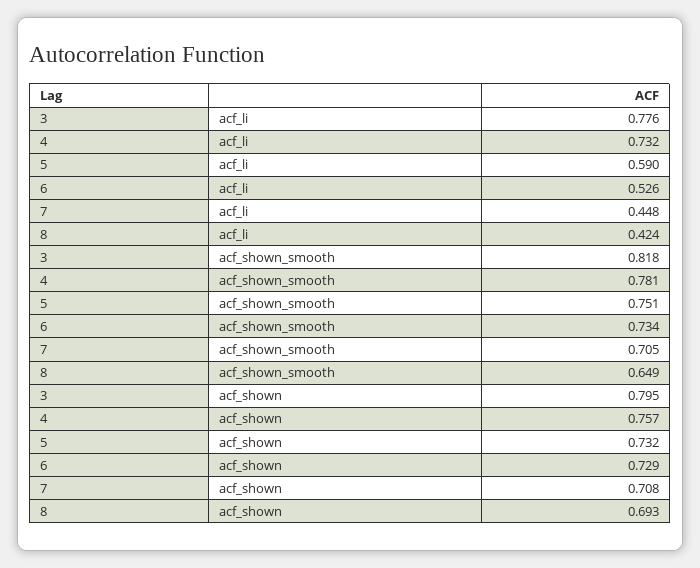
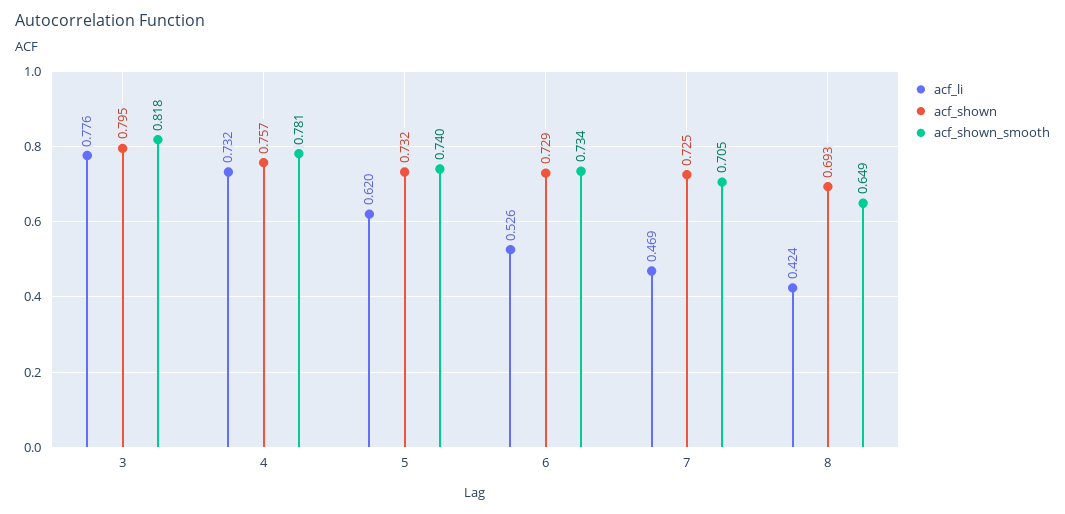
acf_li, 5: 0.59 -> 0.62
acf_li, 7: 0.448 -> 0.469
acf_shown_smooth, 5: 0.751 -> 0.74
acf_shown, 7: 0.708 -> 0.725

